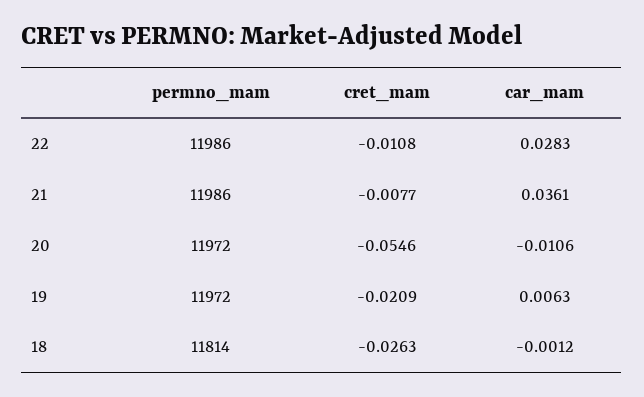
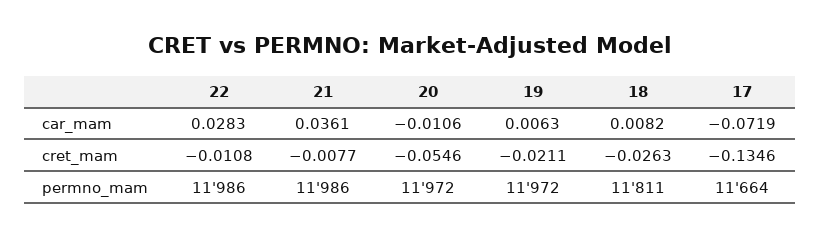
cret_mam, 19: -0.0209 -> -0.0211
permno_mam, 18: 11814 -> 11811
car_mam, 18: -0.0012 -> 0.0082
car_mam, 17: none -> -0.0719
cret_mam, 17: none -> -0.1346
permno_mam, 17: none -> 11664

